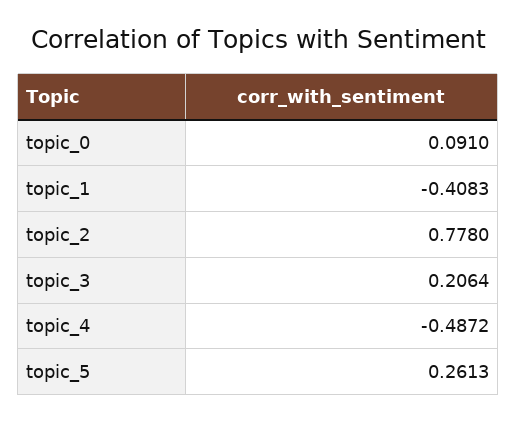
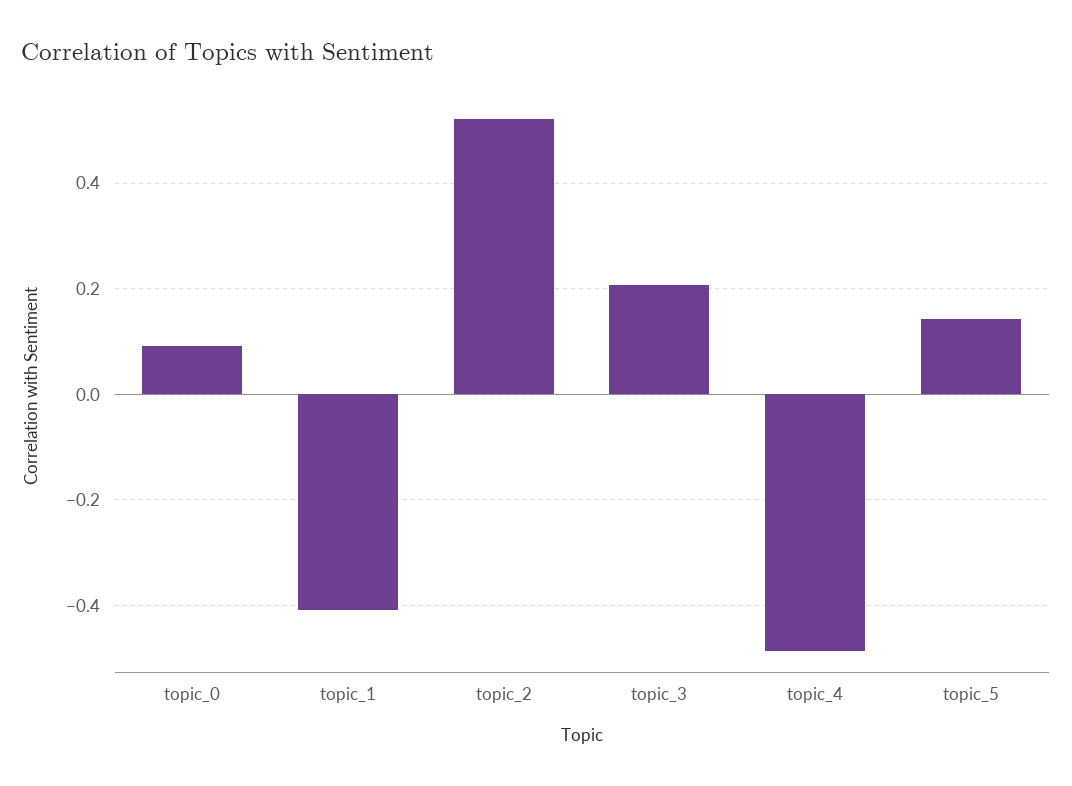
topic_2: 0.778 -> 0.52
topic_5: 0.2613 -> 0.14

